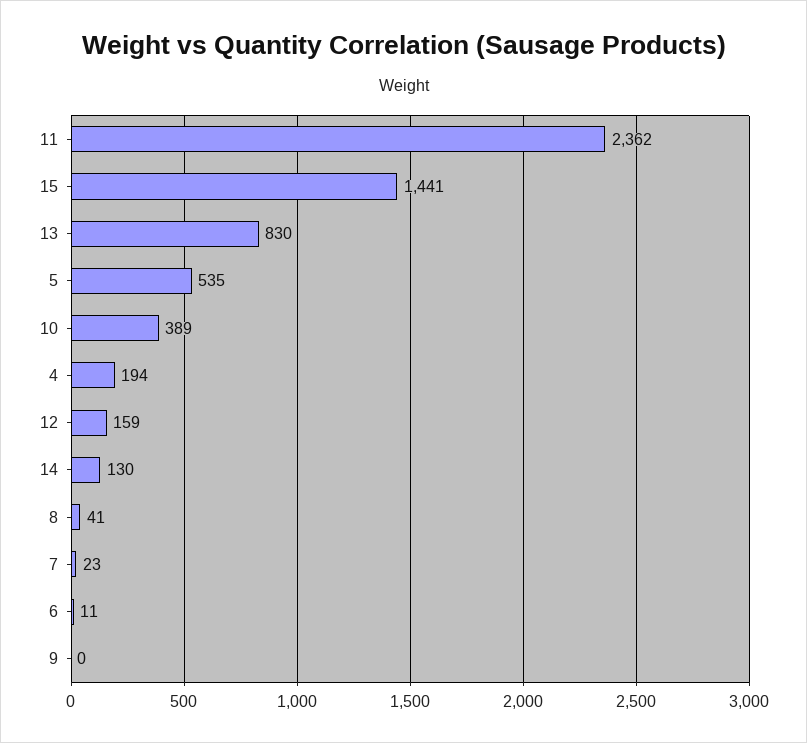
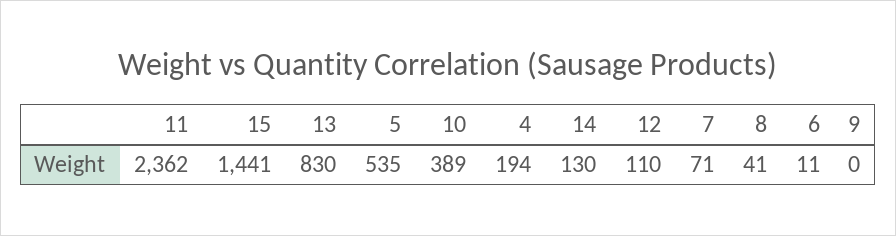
12: 159 -> 110
7: 23 -> 71

